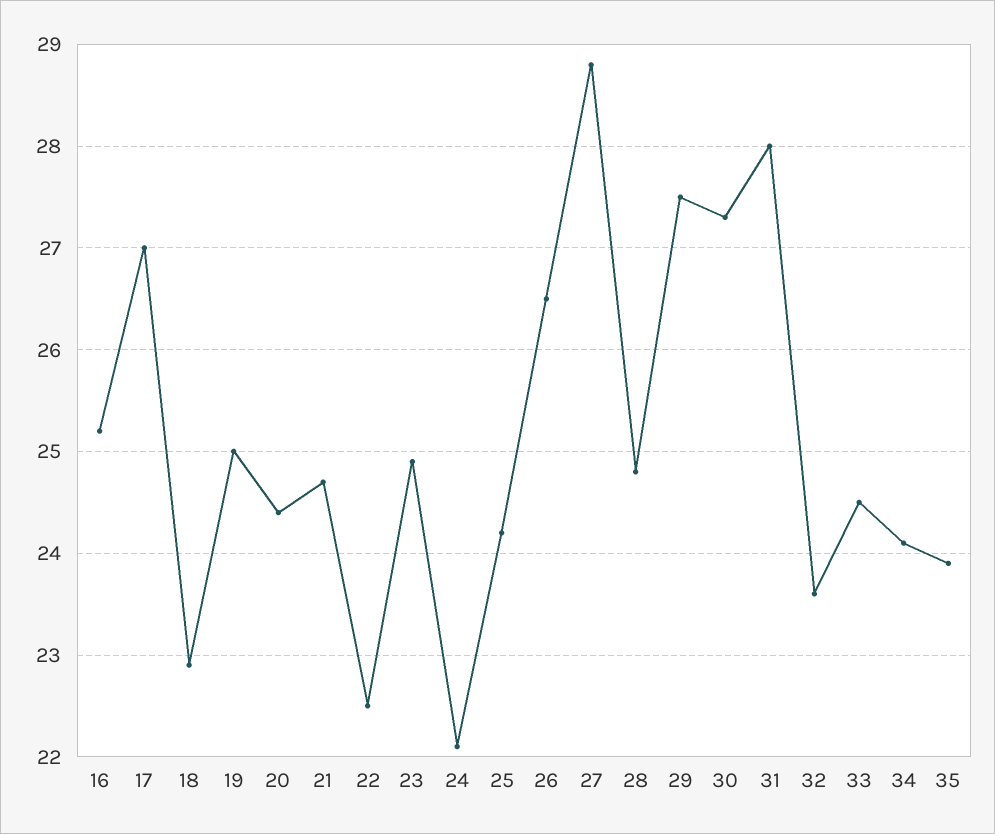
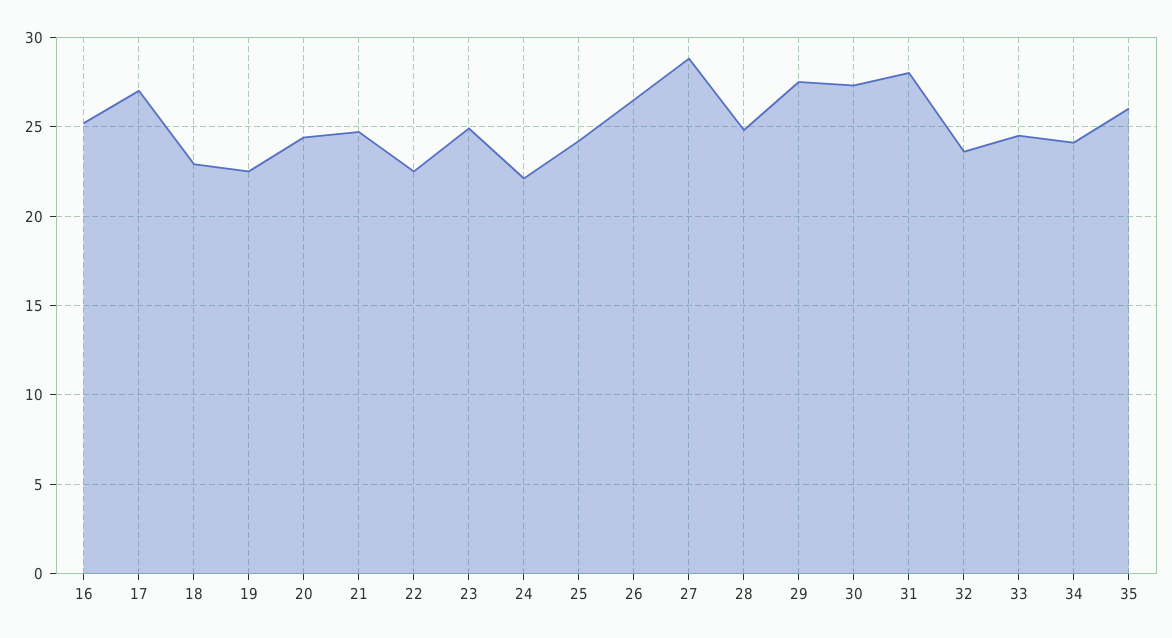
19: 25 -> 22.5
35: 23.9 -> 26

